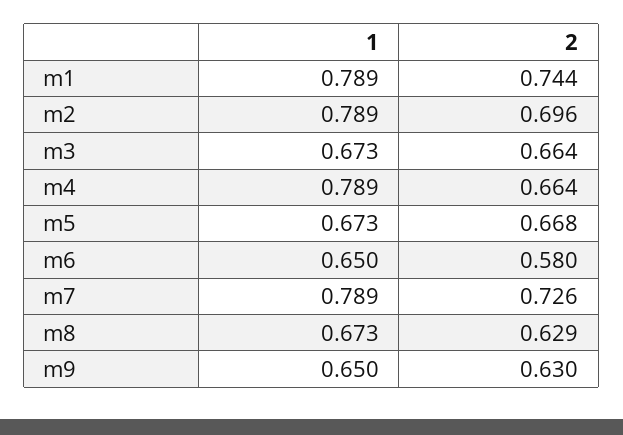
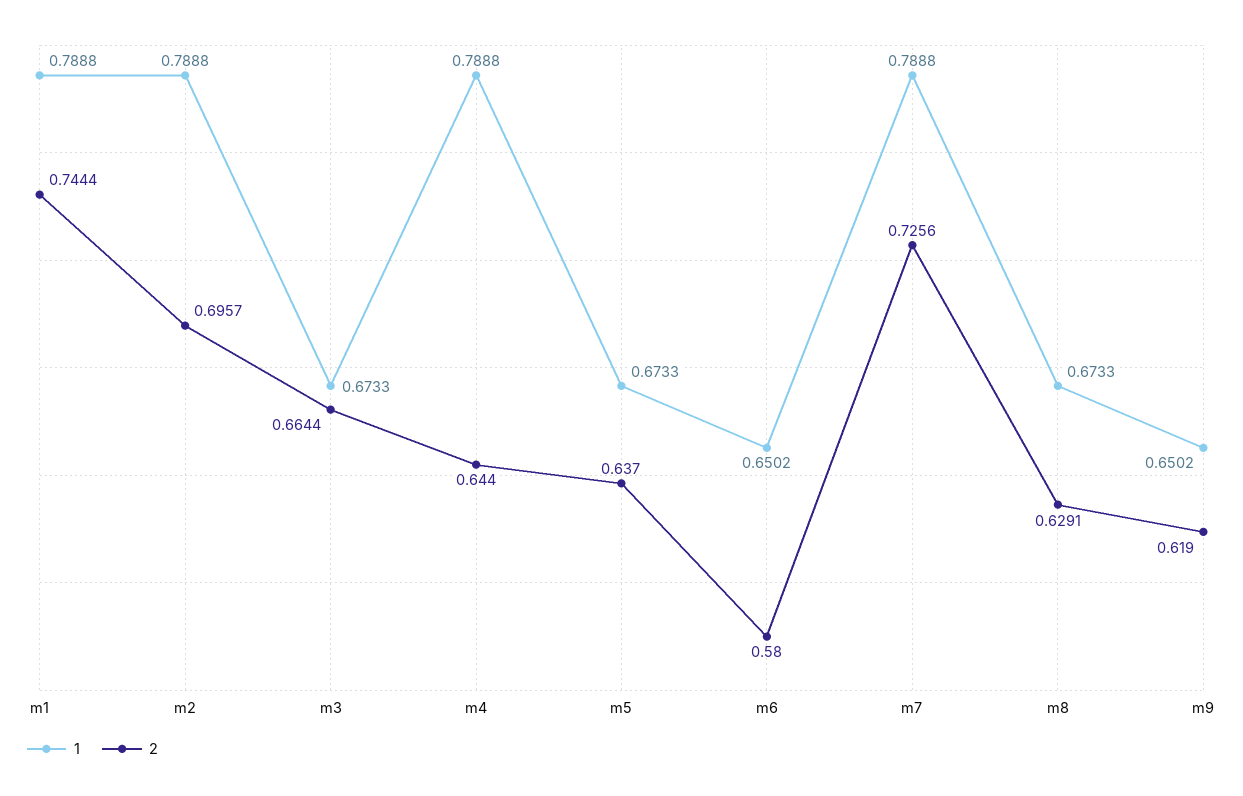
2, m4: 0.664 -> 0.644
2, m5: 0.668 -> 0.637
2, m9: 0.63 -> 0.619

